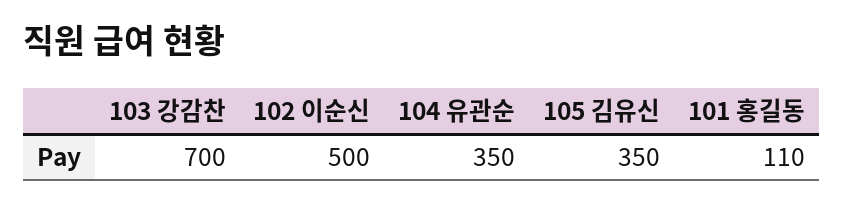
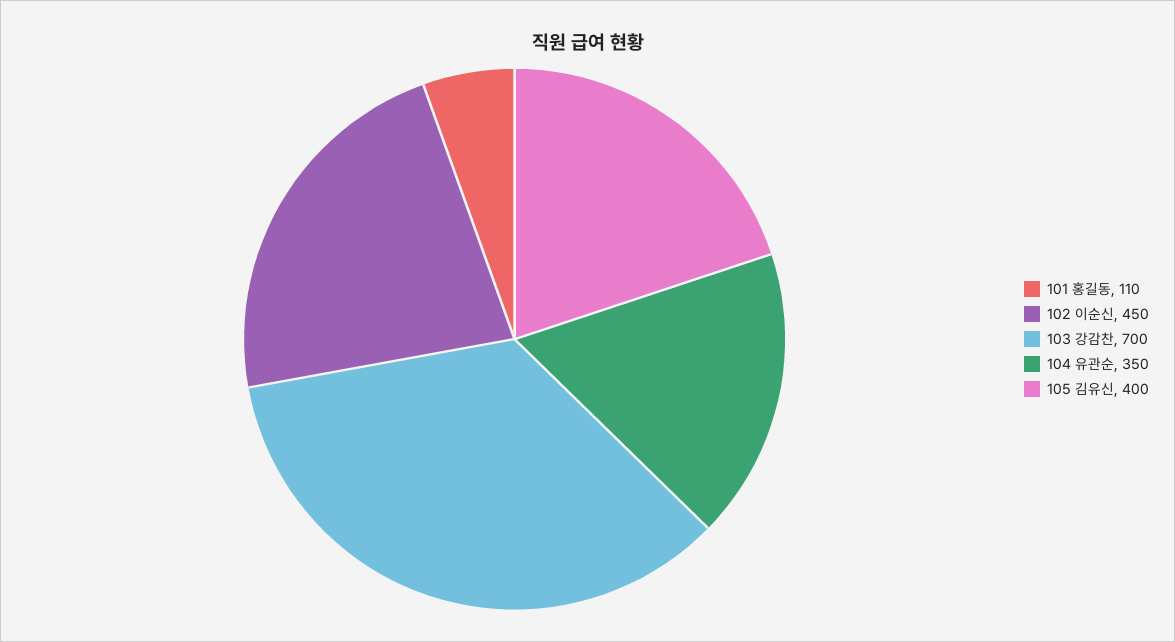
102 이순신: 500 -> 450
105 김유신: 350 -> 400

